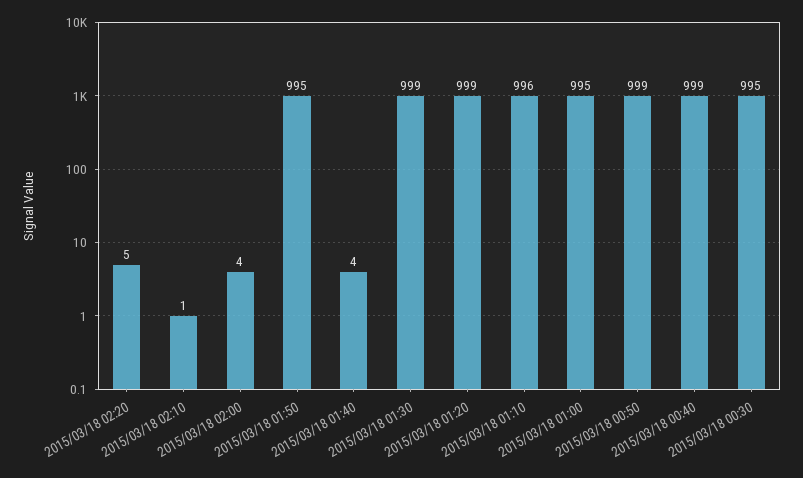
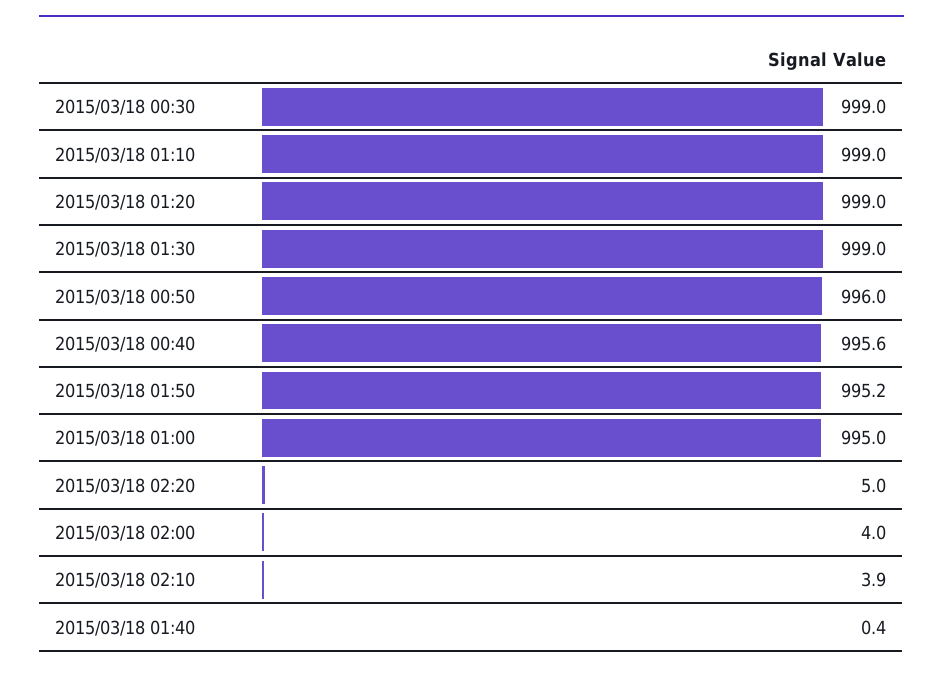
2015/03/18 02:10: 1 -> 3.9
2015/03/18 01:40: 4 -> 0.4
2015/03/18 01:10: 996 -> 999
2015/03/18 00:50: 999 -> 996
2015/03/18 00:40: 999 -> 995.6
2015/03/18 00:30: 995 -> 999

